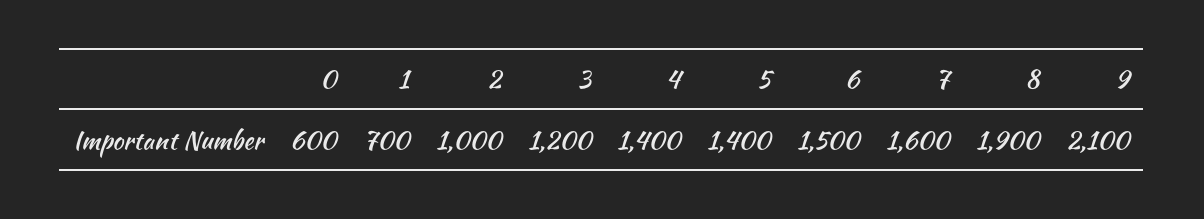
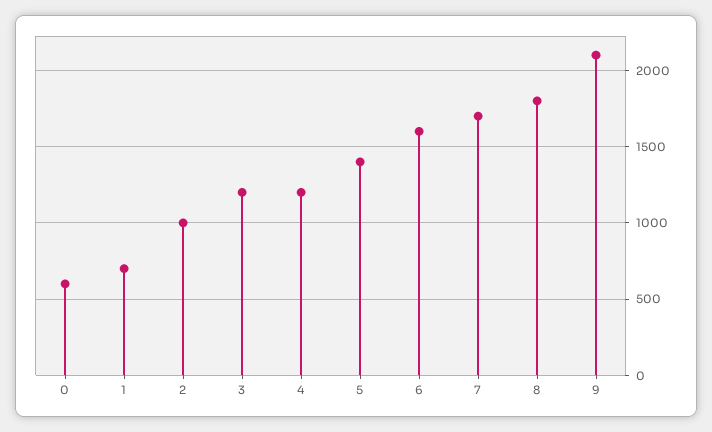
4: 1400 -> 1200
6: 1500 -> 1600
7: 1600 -> 1700
8: 1900 -> 1800

